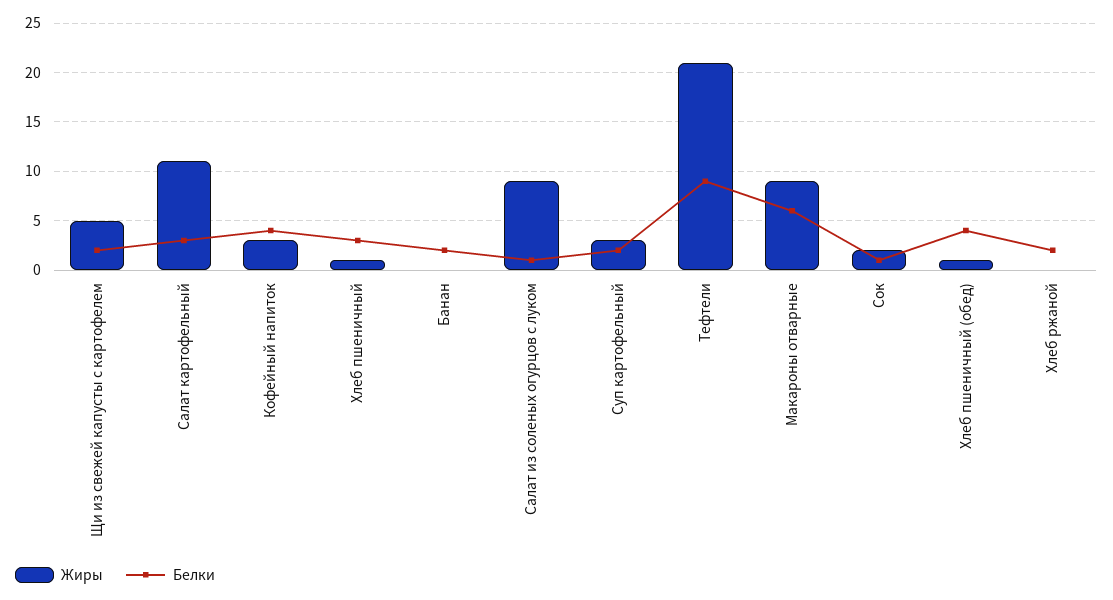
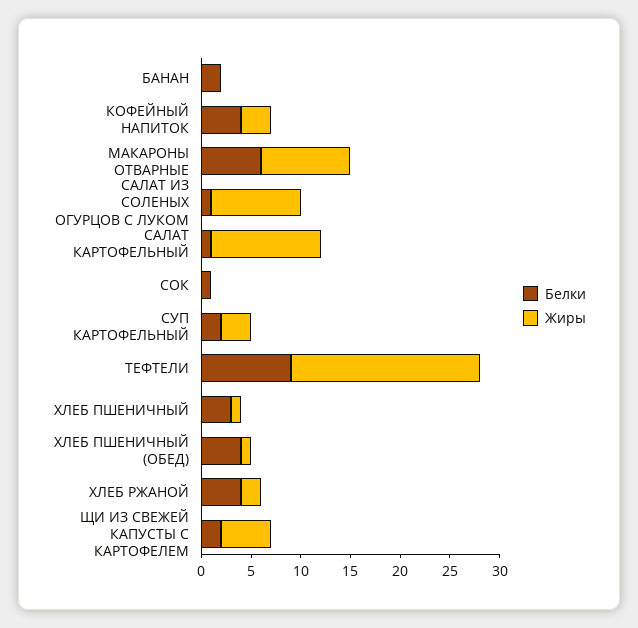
Белки, Салат картофельный: 3 -> 1
Жиры, Тефтели: 21 -> 19
Жиры, Сок: 2 -> 0
Жиры, Хлеб ржаной: 0 -> 2
Белки, Хлеб ржаной: 2 -> 4

